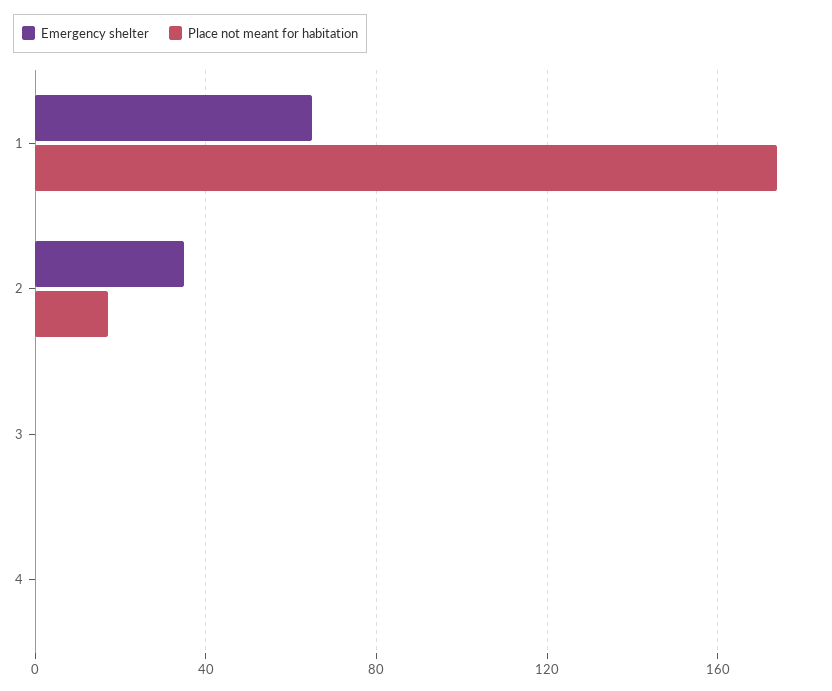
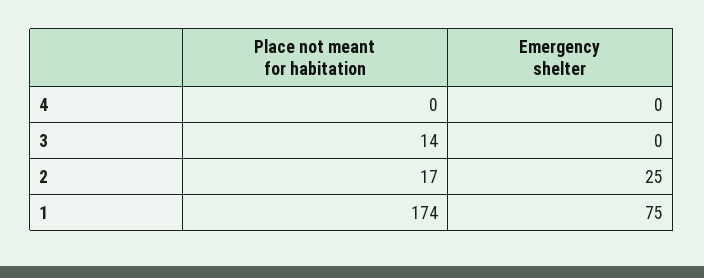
Emergency shelter, 1: 65 -> 75
Emergency shelter, 2: 35 -> 25
Place not meant for habitation, 3: 0 -> 14

